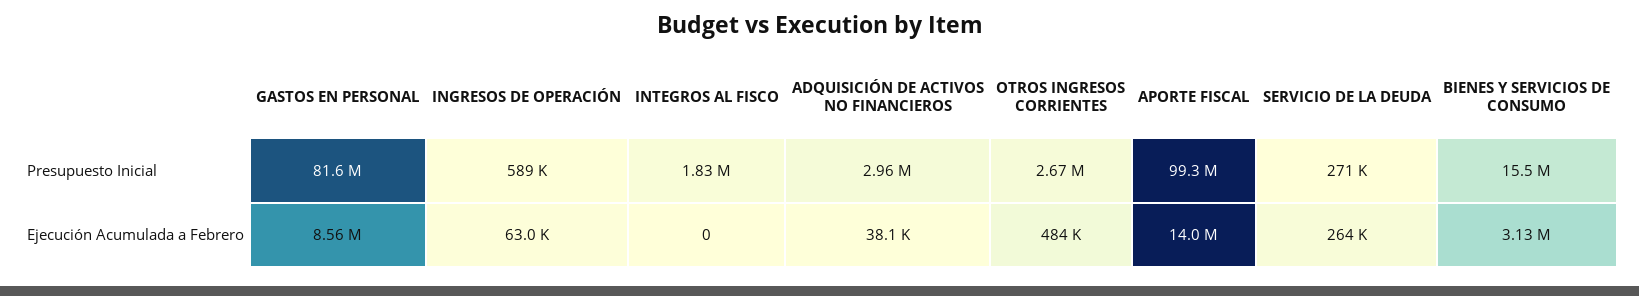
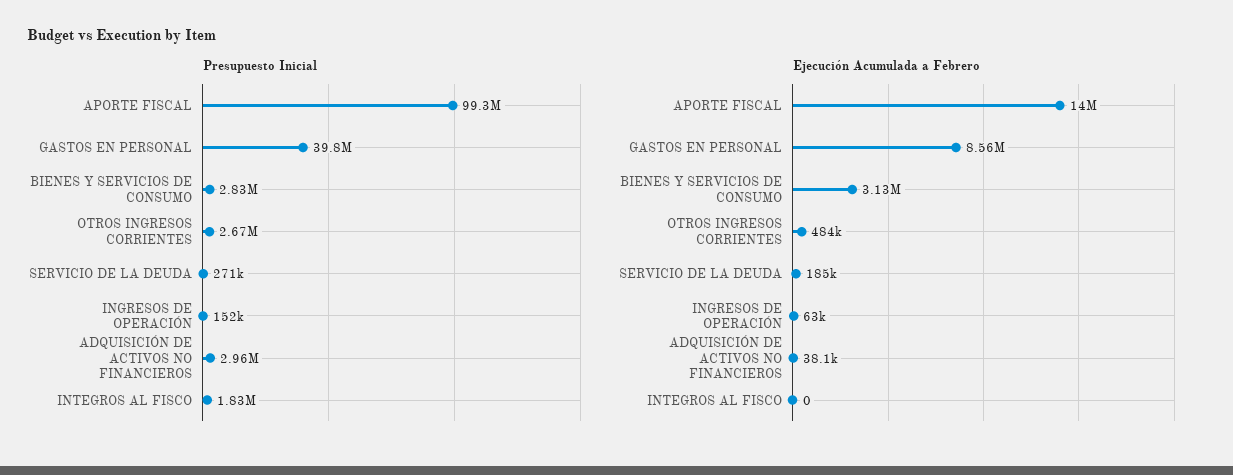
Presupuesto Inicial, GASTOS EN PERSONAL: 81600000 -> 39800000
Presupuesto Inicial, INGRESOS DE OPERACIÓN: 589000 -> 152000
Presupuesto Inicial, BIENES Y SERVICIOS DE CONSUMO: 15500000 -> 2830000
Ejecución Acumulada a Febrero, SERVICIO DE LA DEUDA: 264000 -> 185000

